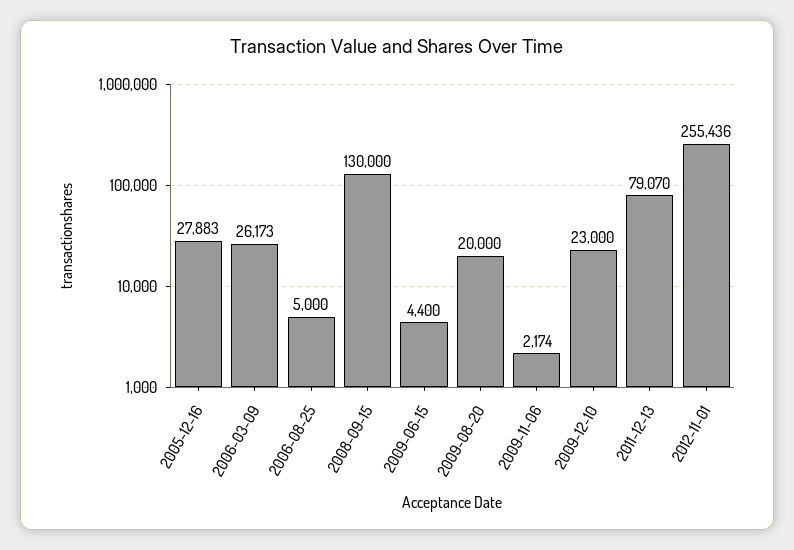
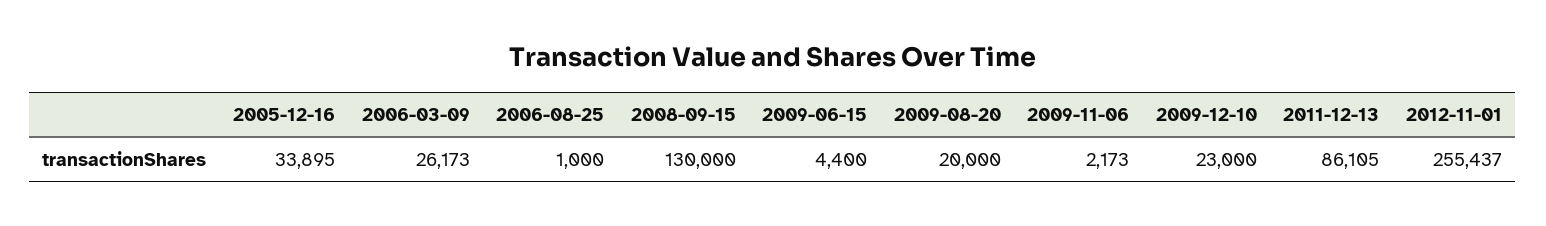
2005-12-16: 27883 -> 33895
2006-08-25: 5000 -> 1000
2009-11-06: 2174 -> 2173
2011-12-13: 79070 -> 86105
2012-11-01: 255436 -> 255437

